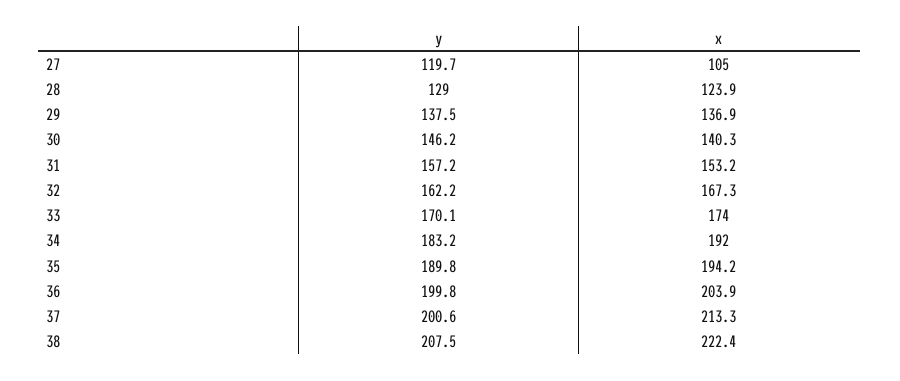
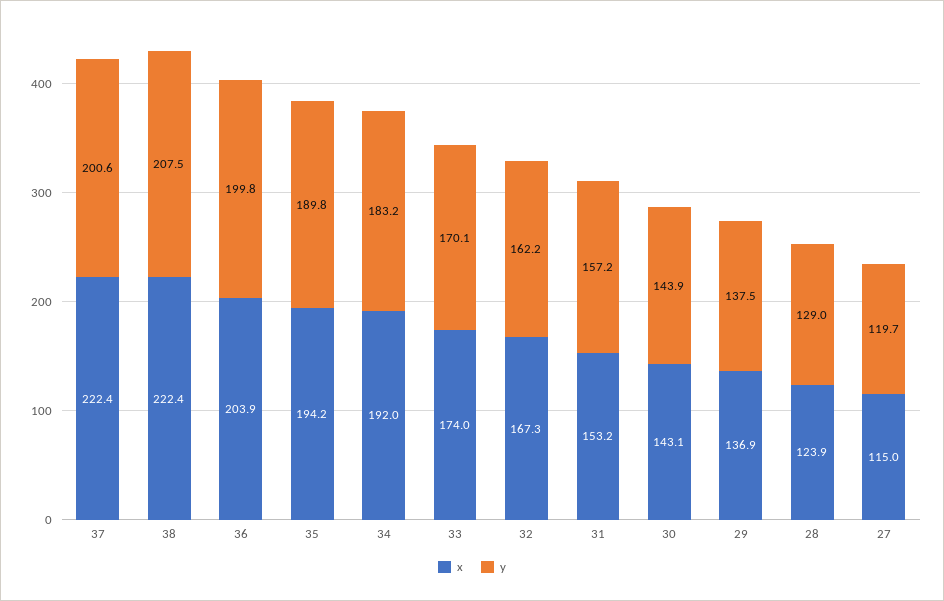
x, 27: 105 -> 115
y, 30: 146.2 -> 143.9
x, 30: 140.3 -> 143.1
x, 37: 213.3 -> 222.4

